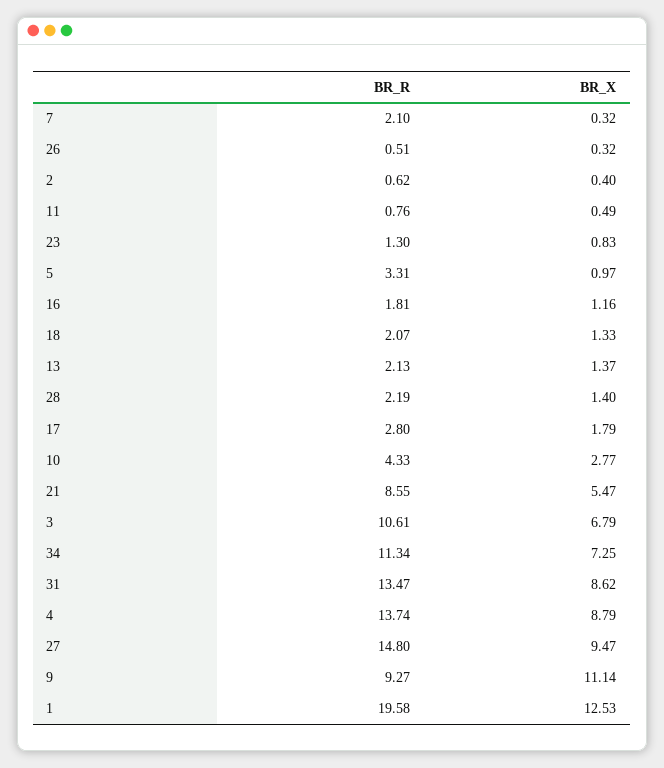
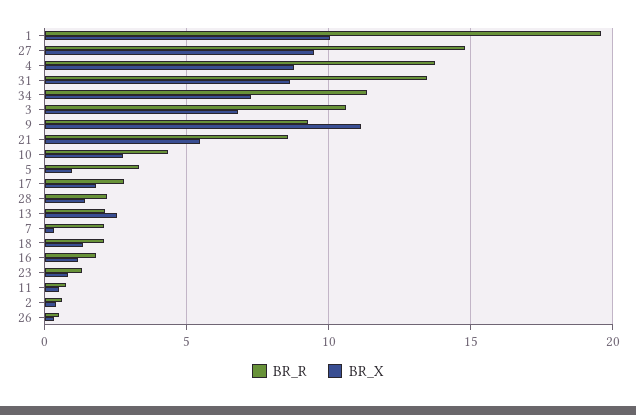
BR_X, 13: 1.37 -> 2.5
BR_X, 1: 12.53 -> 10

